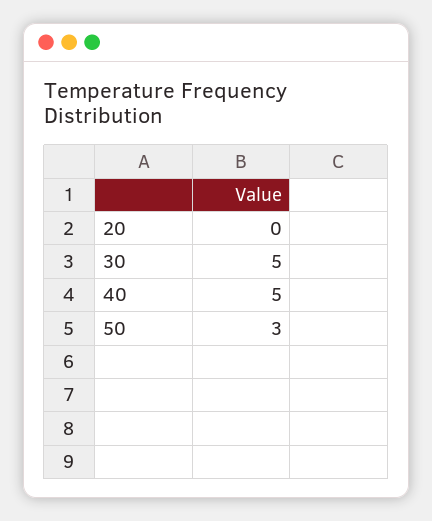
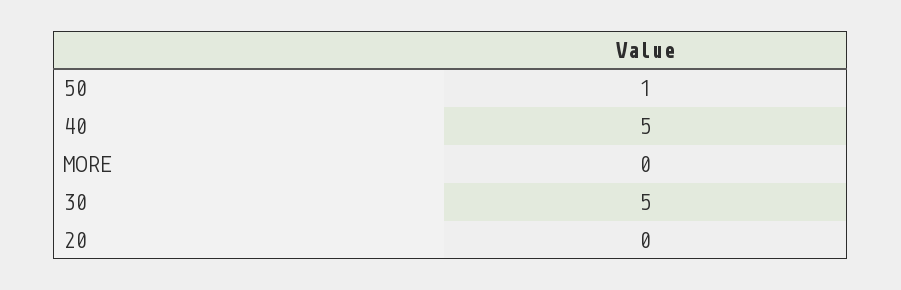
50: 3 -> 1
MORE: none -> 0

